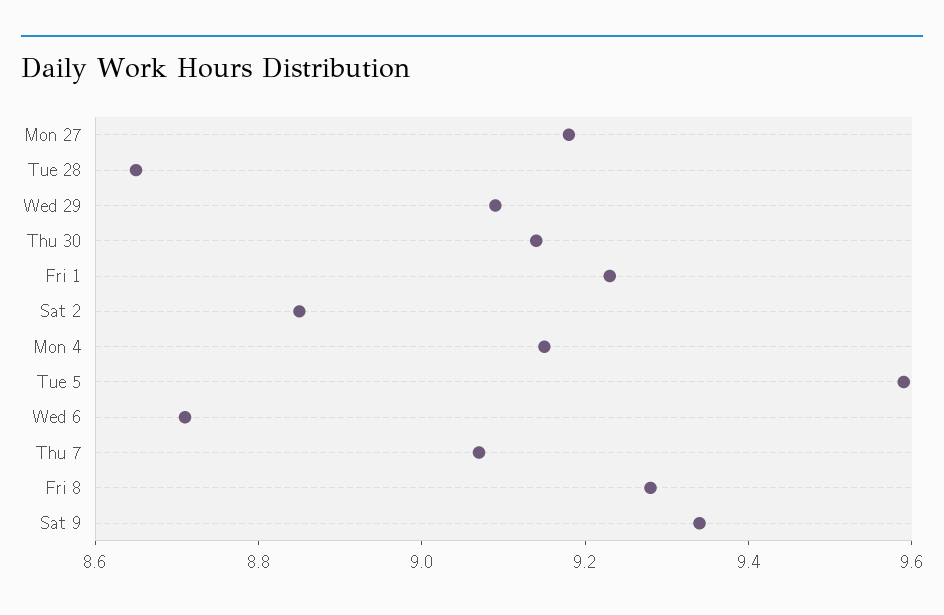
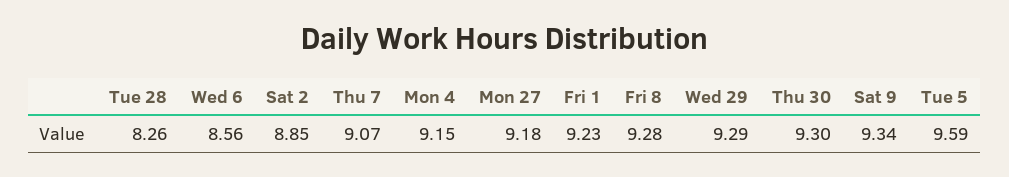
Tue 28: 8.65 -> 8.26
Wed 29: 9.1 -> 9.29
Thu 30: 9.15 -> 9.3
Wed 6: 8.7 -> 8.56

